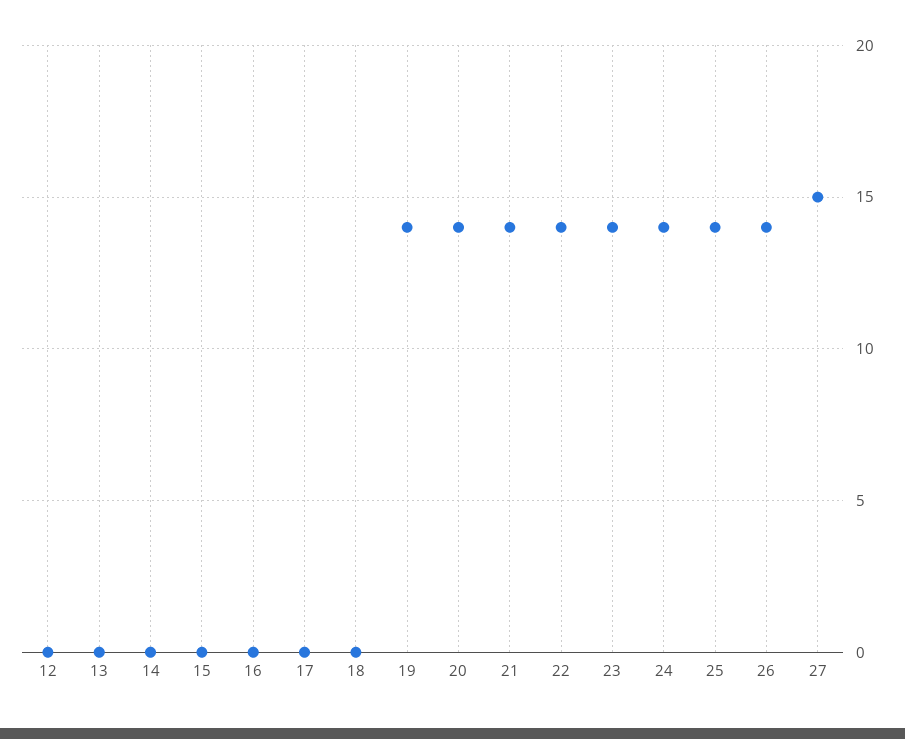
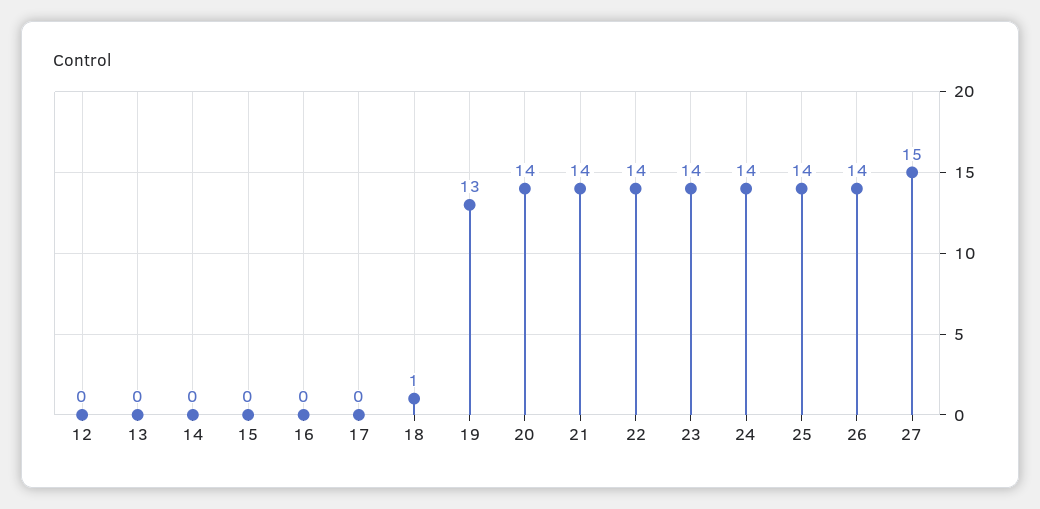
18: 0 -> 1
19: 14 -> 13

